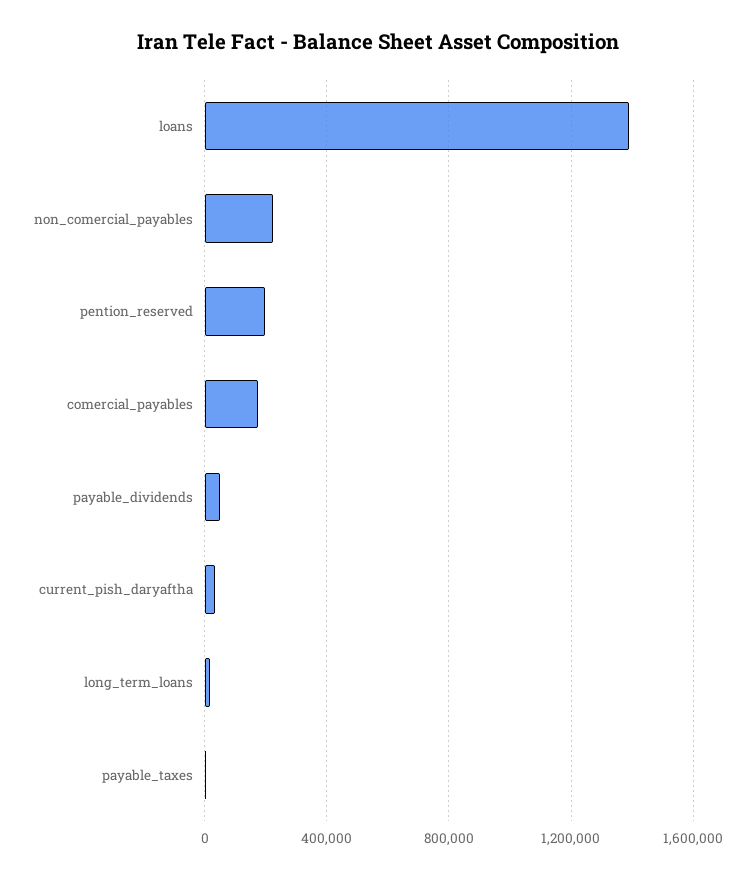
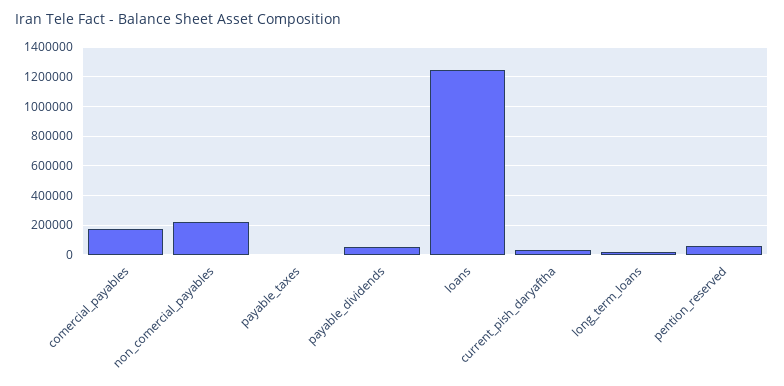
loans: 1400000 -> 1250000
pention_reserved: 200000 -> 50000

